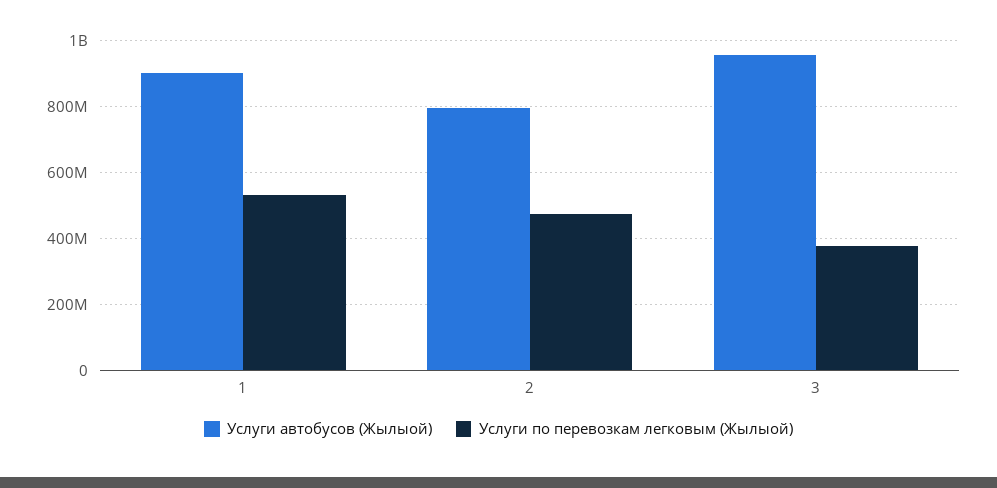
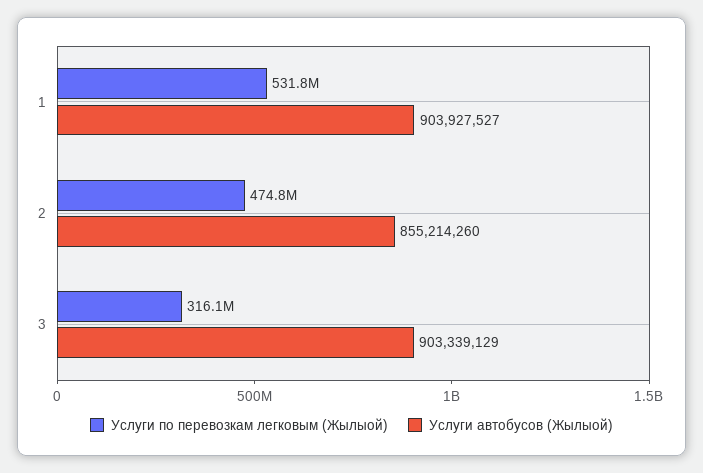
Услуги автобусов (Жылыой), 2: 800000000 -> 855214260
Услуги автобусов (Жылыой), 3: 960000000 -> 903339129
Услуги по перевозкам легковым (Жылыой), 3: 380000000 -> 316100000

